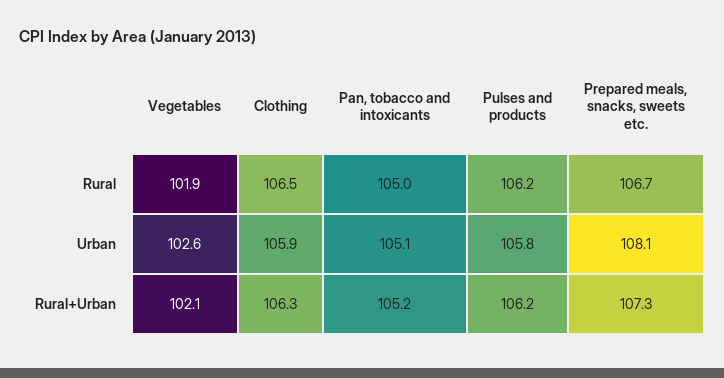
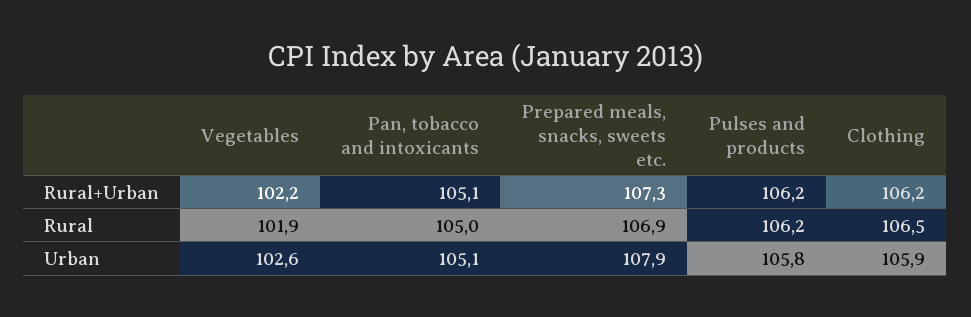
Prepared meals, snacks, sweets etc., Rural: 106.7 -> 106.9
Prepared meals, snacks, sweets etc., Urban: 108.1 -> 107.9
Vegetables, Rural+Urban: 102.1 -> 102.2
Clothing, Rural+Urban: 106.3 -> 106.2
Pan, tobacco and intoxicants, Rural+Urban: 105.2 -> 105.1

